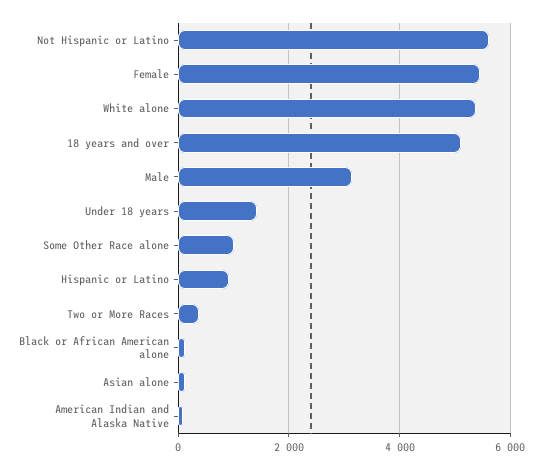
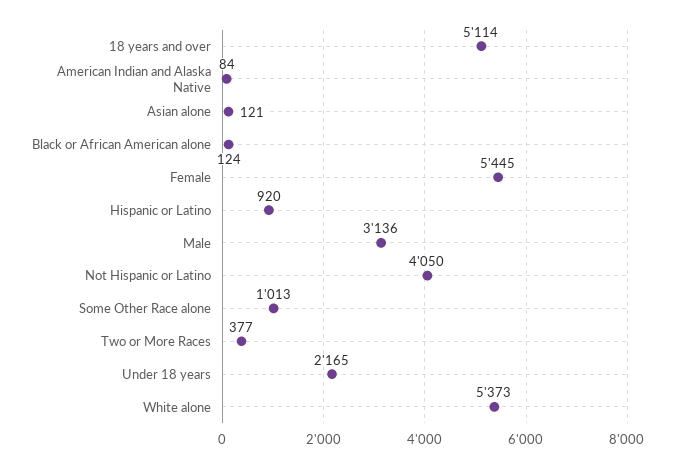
Not Hispanic or Latino: 5600 -> 4050
Under 18 years: 1400 -> 2165

